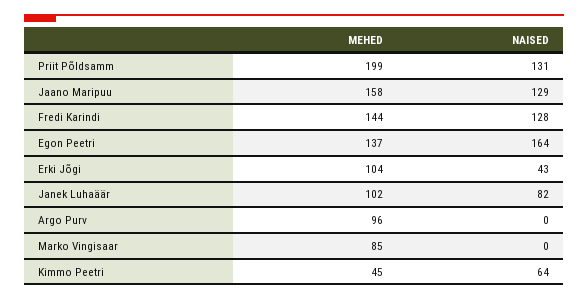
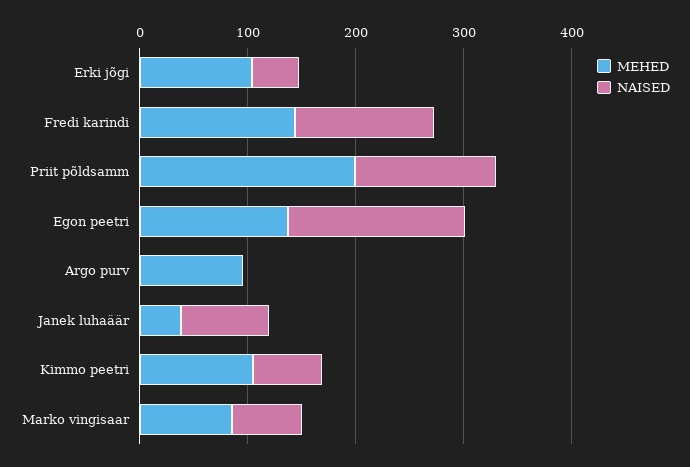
MEHED, Jaano Maripuu: 158 -> none
NAISED, Jaano Maripuu: 129 -> none
MEHED, Janek Luhaäär: 102 -> 40
NAISED, Marko Vingisaar: 0 -> 60
MEHED, Kimmo Peetri: 45 -> 100

